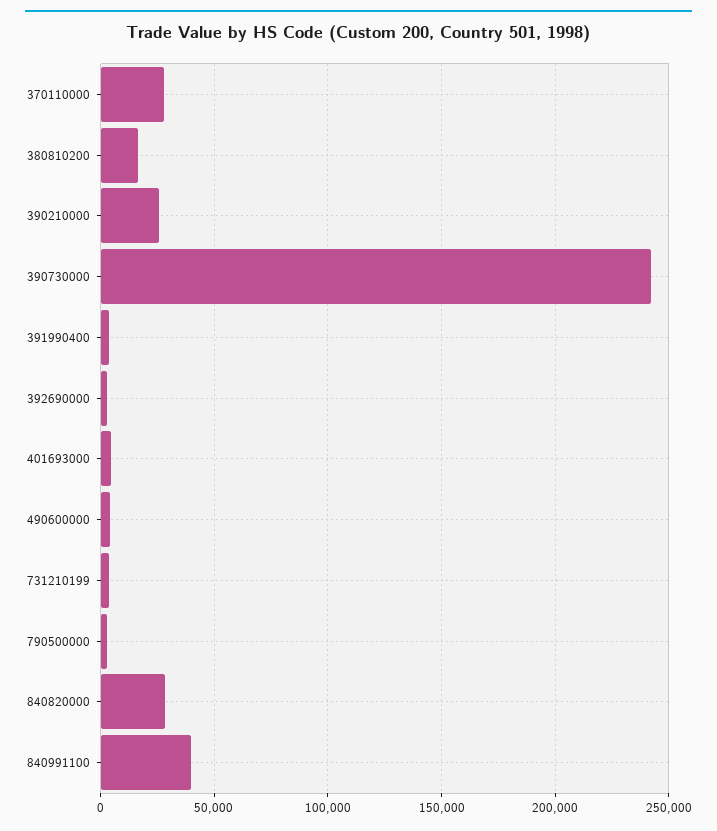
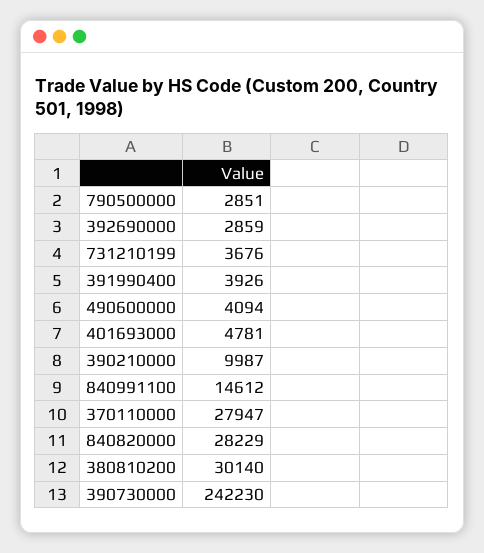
380810200: 15000 -> 30140
390210000: 25000 -> 9987
840991100: 40000 -> 14612

